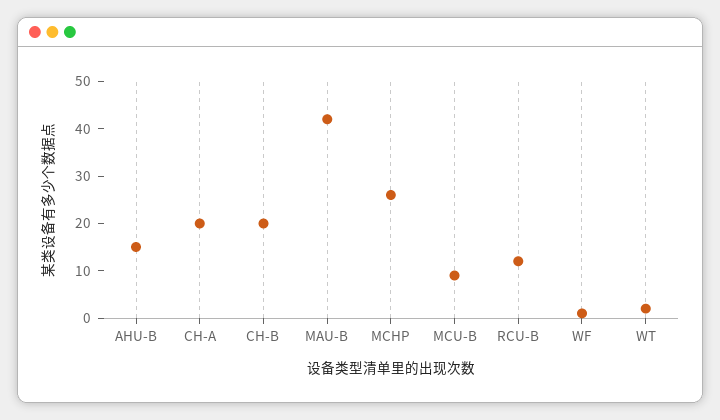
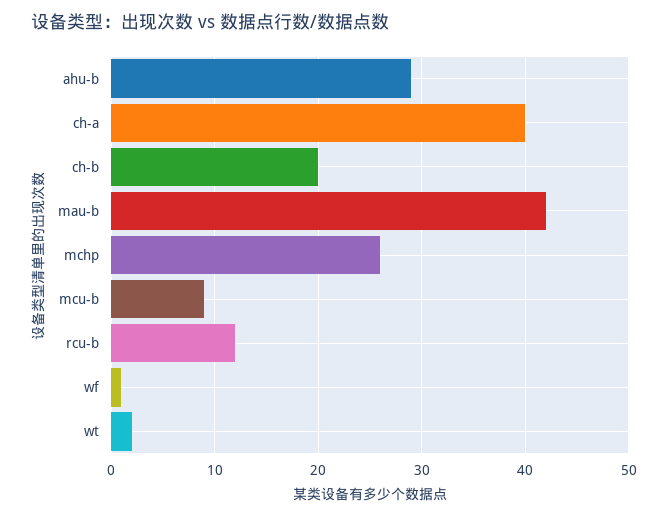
AHU-B: 15 -> 29
CH-A: 20 -> 40

